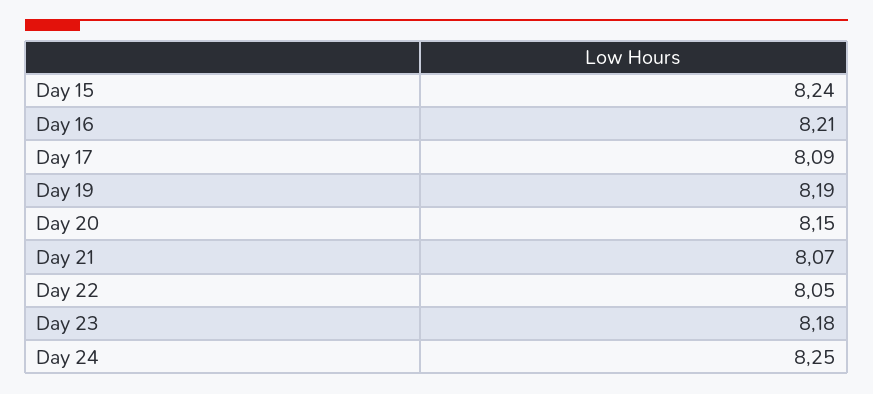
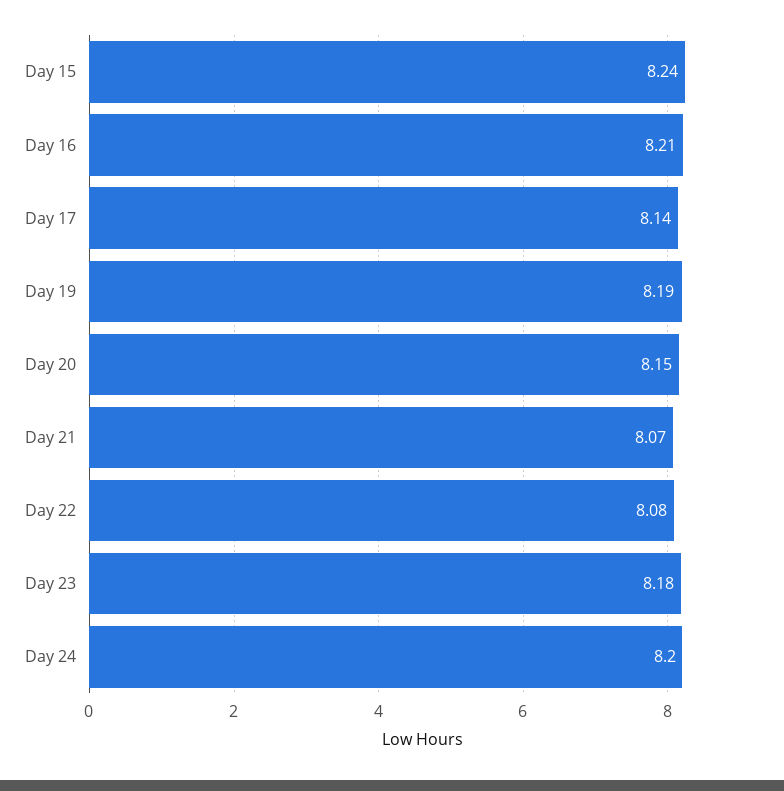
Day 17: 8.09 -> 8.14
Day 22: 8.05 -> 8.08
Day 24: 8.25 -> 8.2

